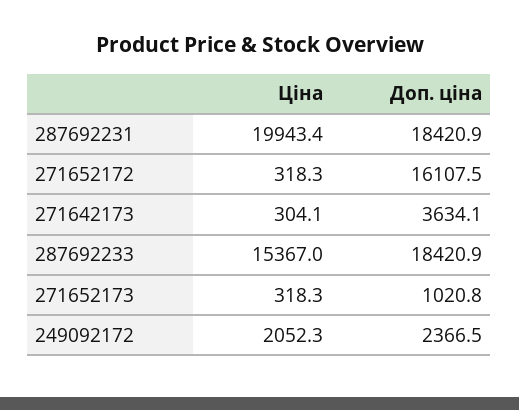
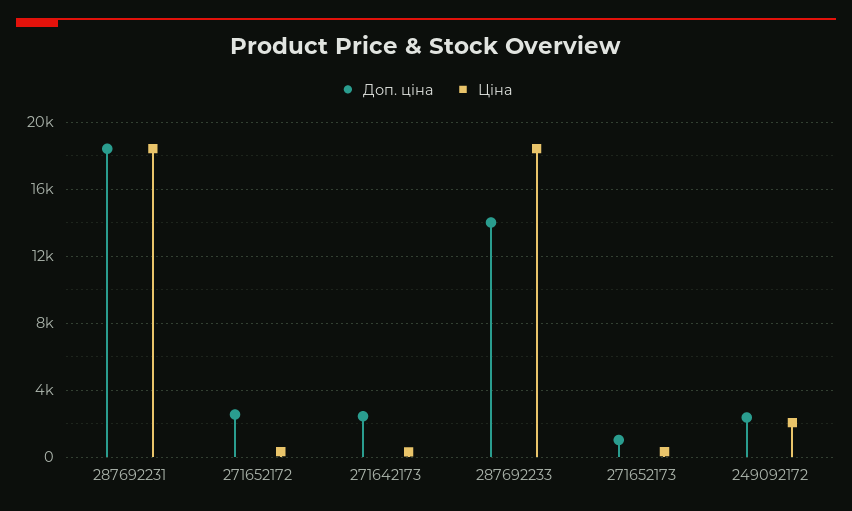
Ціна, 287692231: 19943.4 -> 18500
Доп. ціна, 271652172: 16107.5 -> 2500
Доп. ціна, 271642173: 3634.1 -> 2500
Ціна, 287692233: 15367 -> 18500
Доп. ціна, 287692233: 18420.9 -> 14000

